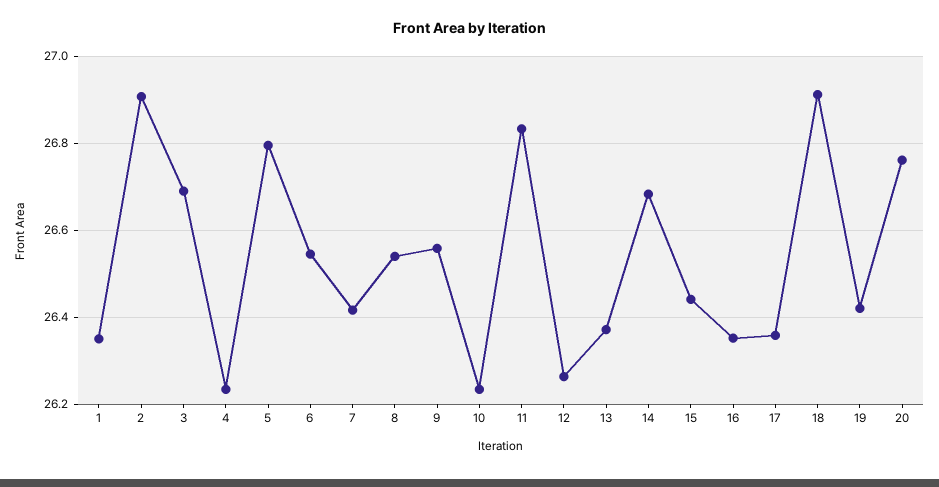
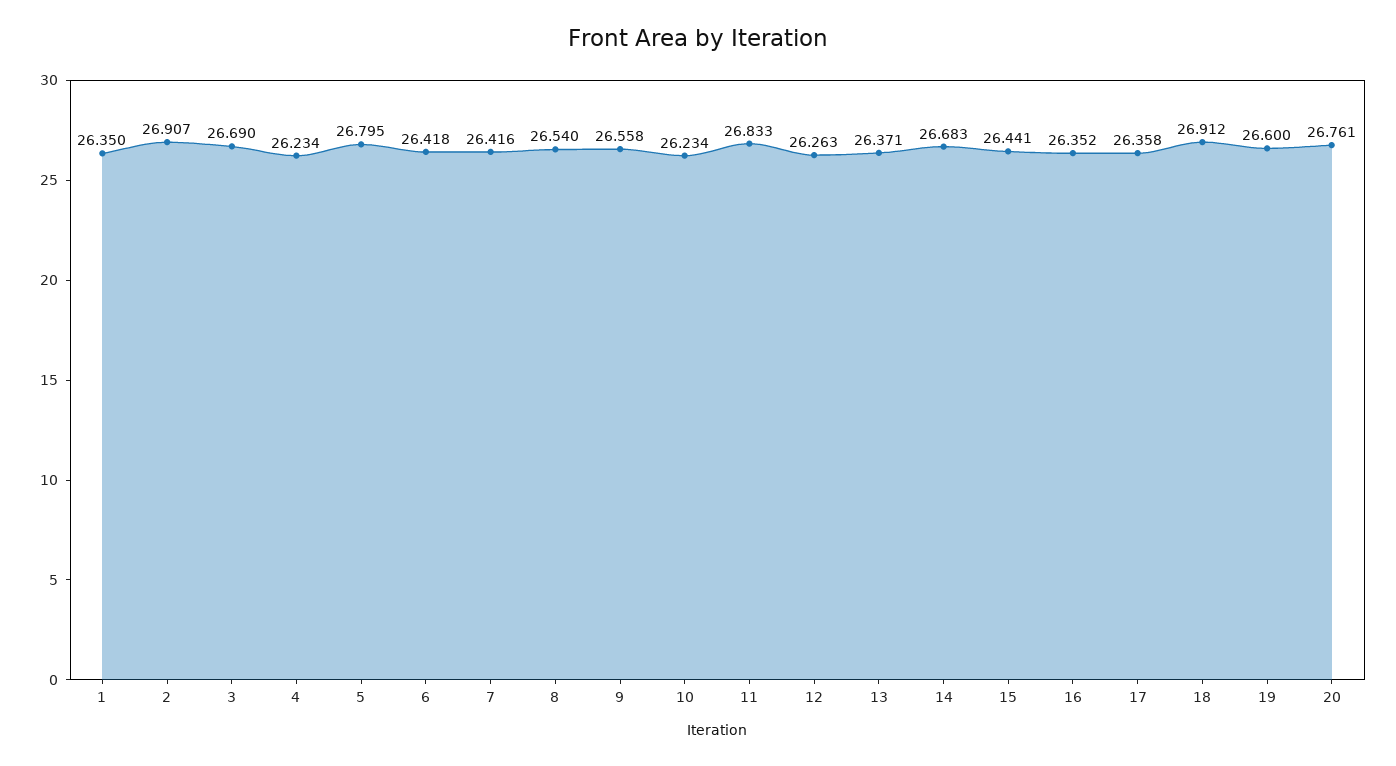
6: 26.54 -> 26.418
19: 26.42 -> 26.6

